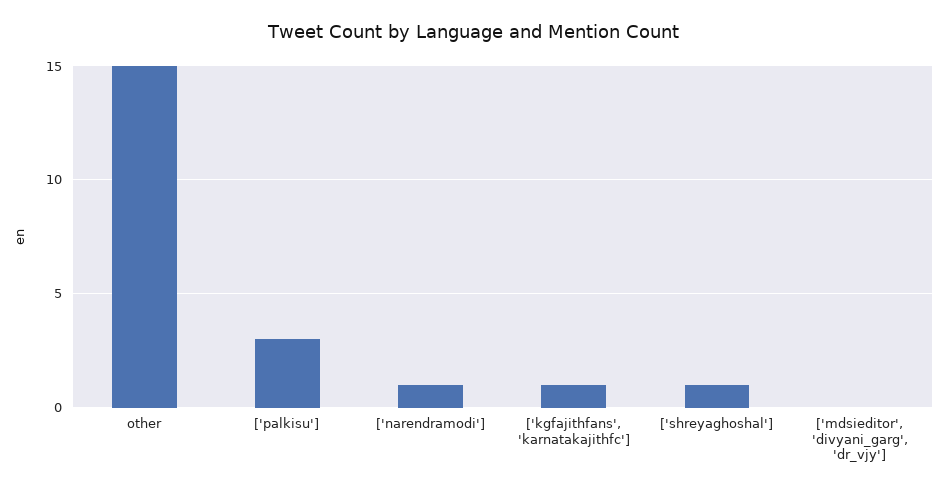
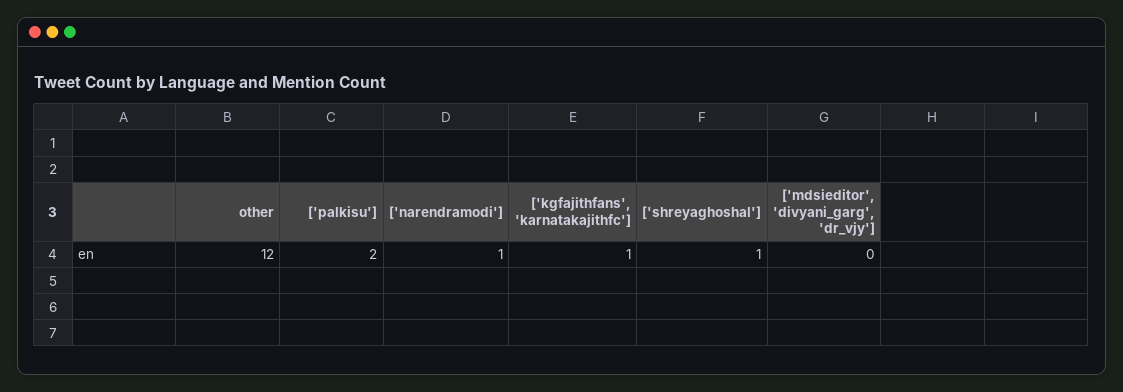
other: 15 -> 12
['palkisu']: 3 -> 2

